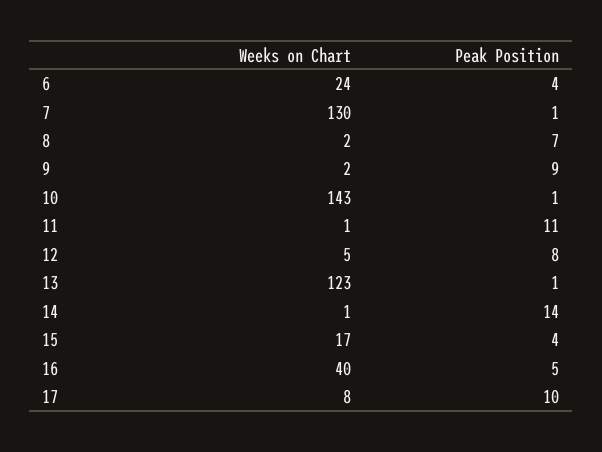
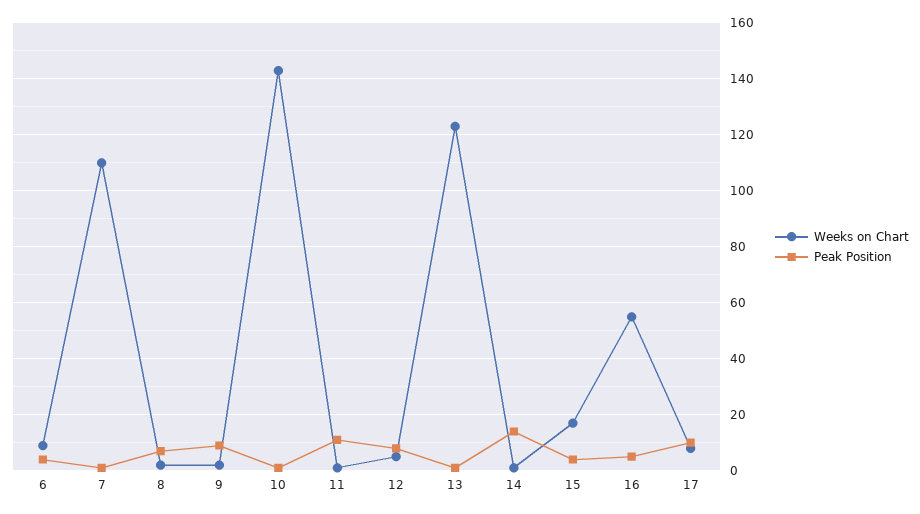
Weeks on Chart, 6: 24 -> 10
Weeks on Chart, 7: 130 -> 110
Weeks on Chart, 16: 40 -> 55

